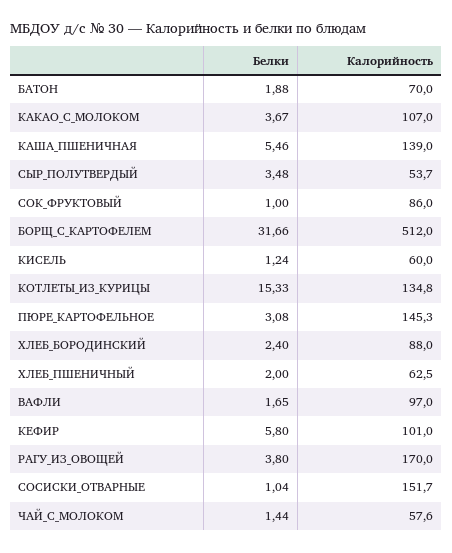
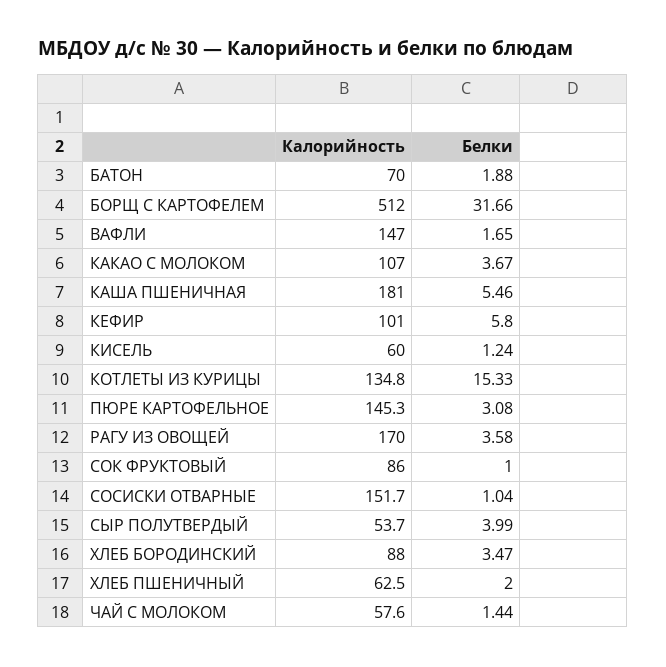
Калорийность, КАША_ПШЕНИЧНАЯ: 139 -> 181
Белки, СЫР_ПОЛУТВЕРДЫЙ: 3.48 -> 3.99
Белки, ХЛЕБ_БОРОДИНСКИЙ: 2.4 -> 3.47
Калорийность, ВАФЛИ: 97 -> 147
Белки, РАГУ_ИЗ_ОВОЩЕЙ: 3.8 -> 3.58

